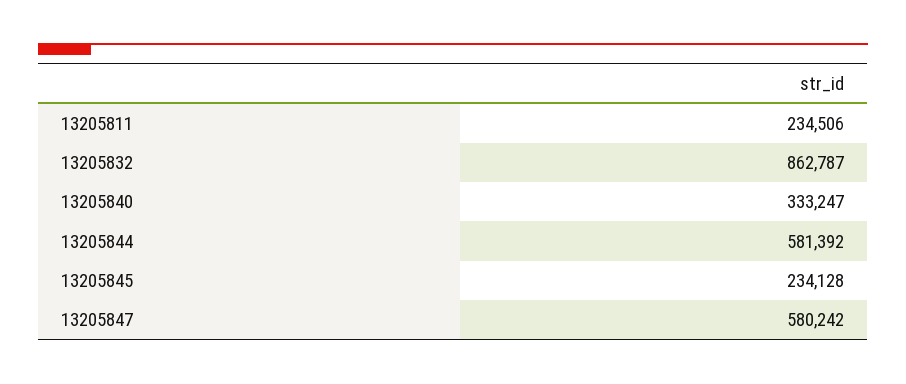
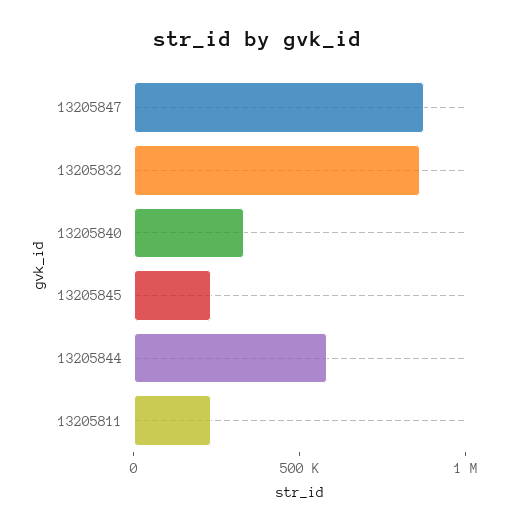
13205847: 580242 -> 900000

